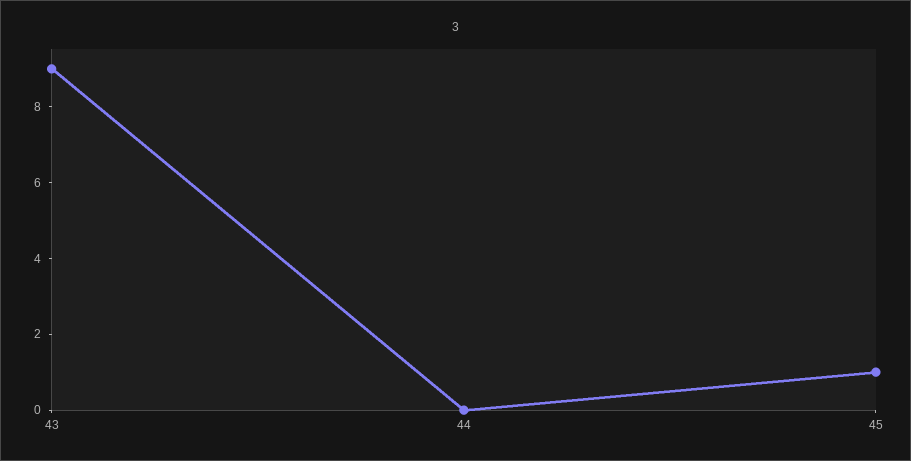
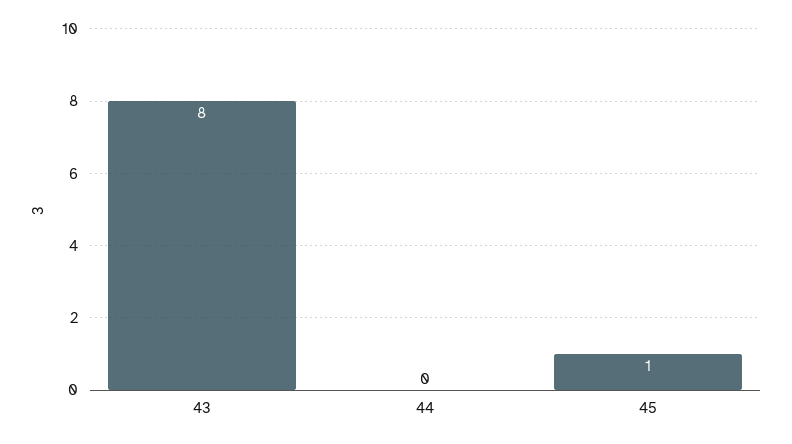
43: 9 -> 8

